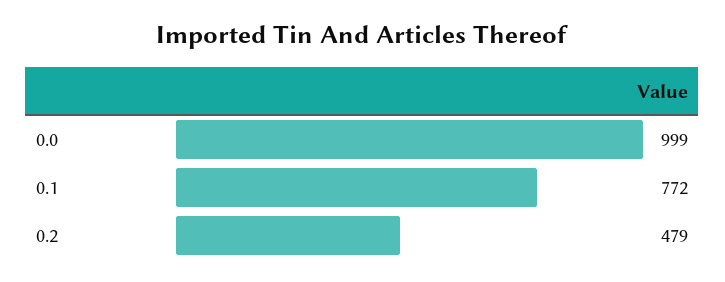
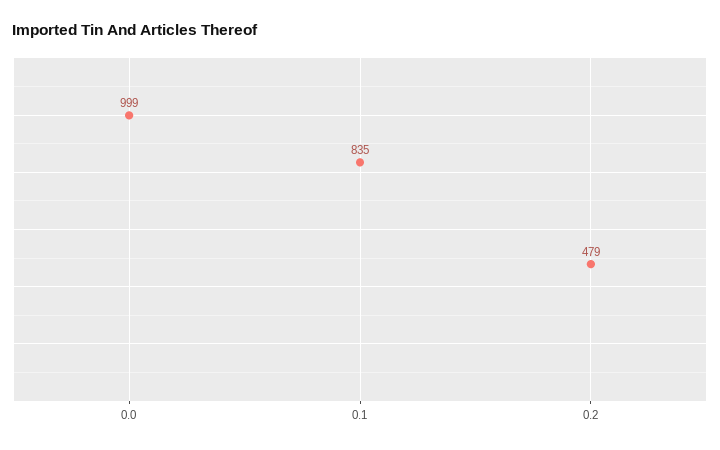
0.1: 772 -> 835

